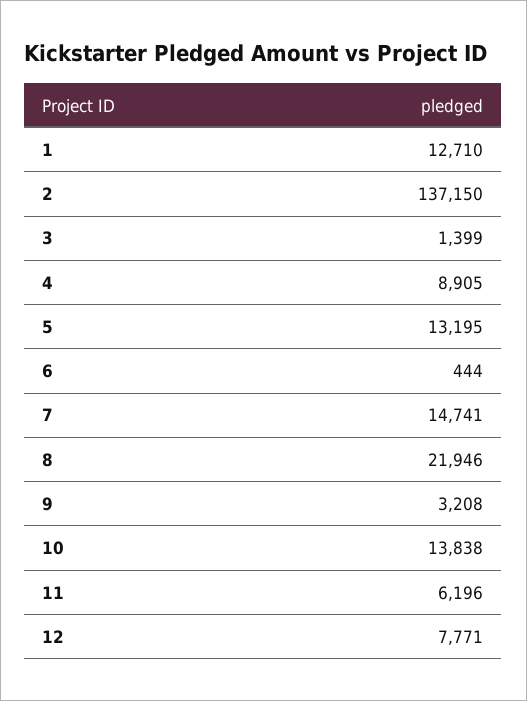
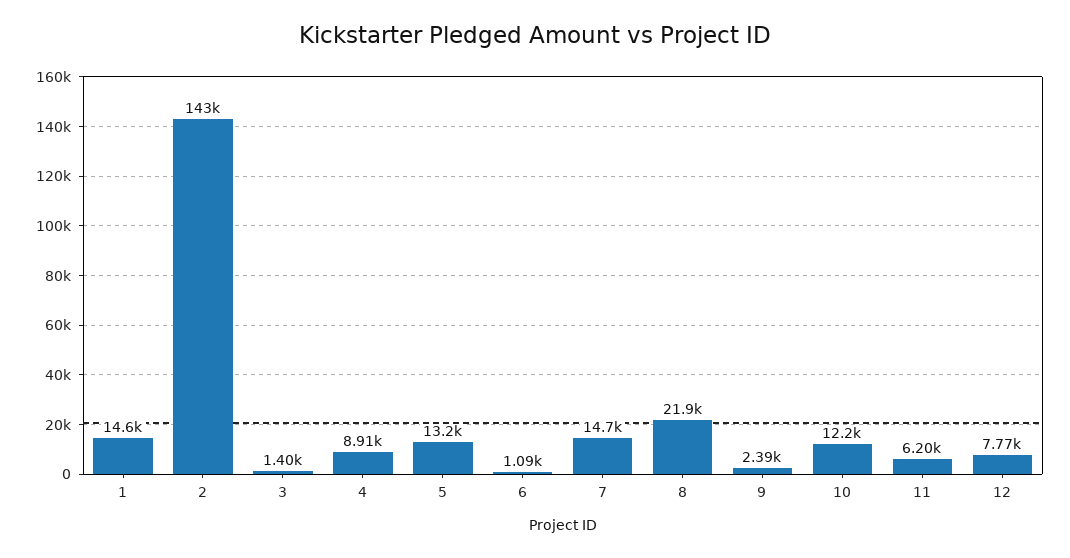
1: 12710 -> 14600
2: 137150 -> 143000
6: 444 -> 1090
9: 3208 -> 2390
10: 13838 -> 12200

